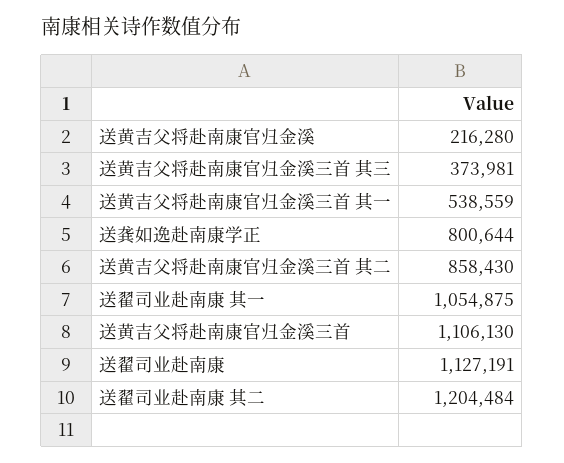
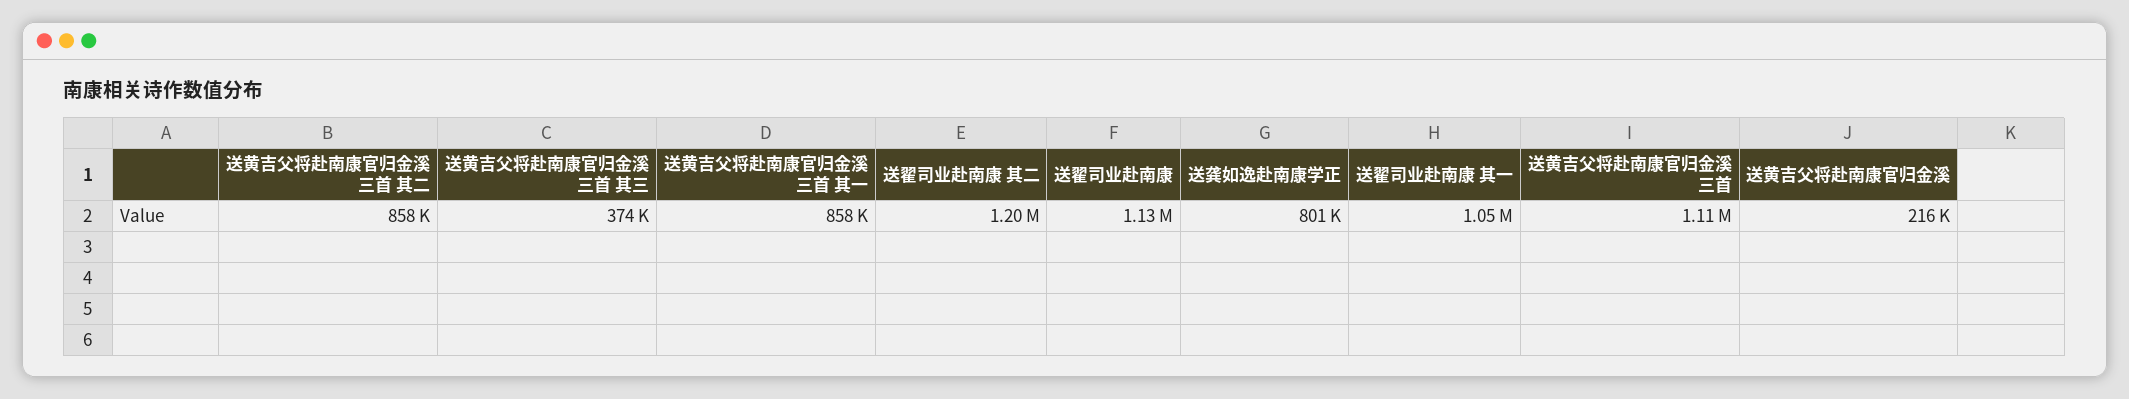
送黄吉父将赴南康官归金溪三首 其一: 538559 -> 858000

